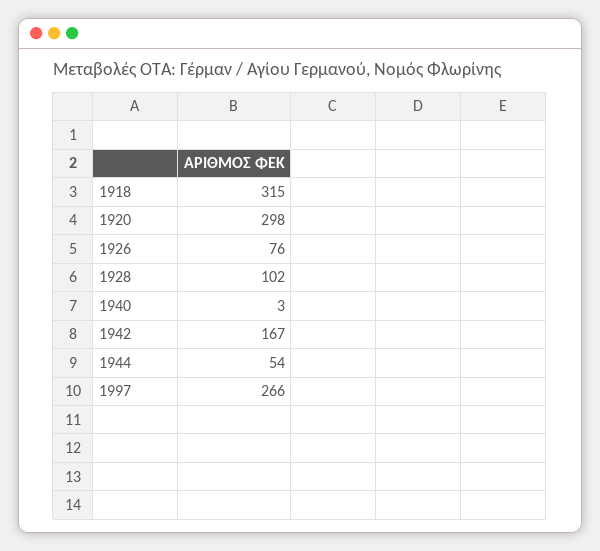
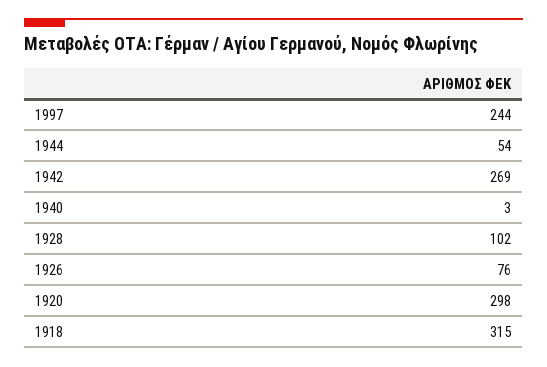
1942: 167 -> 269
1997: 266 -> 244

